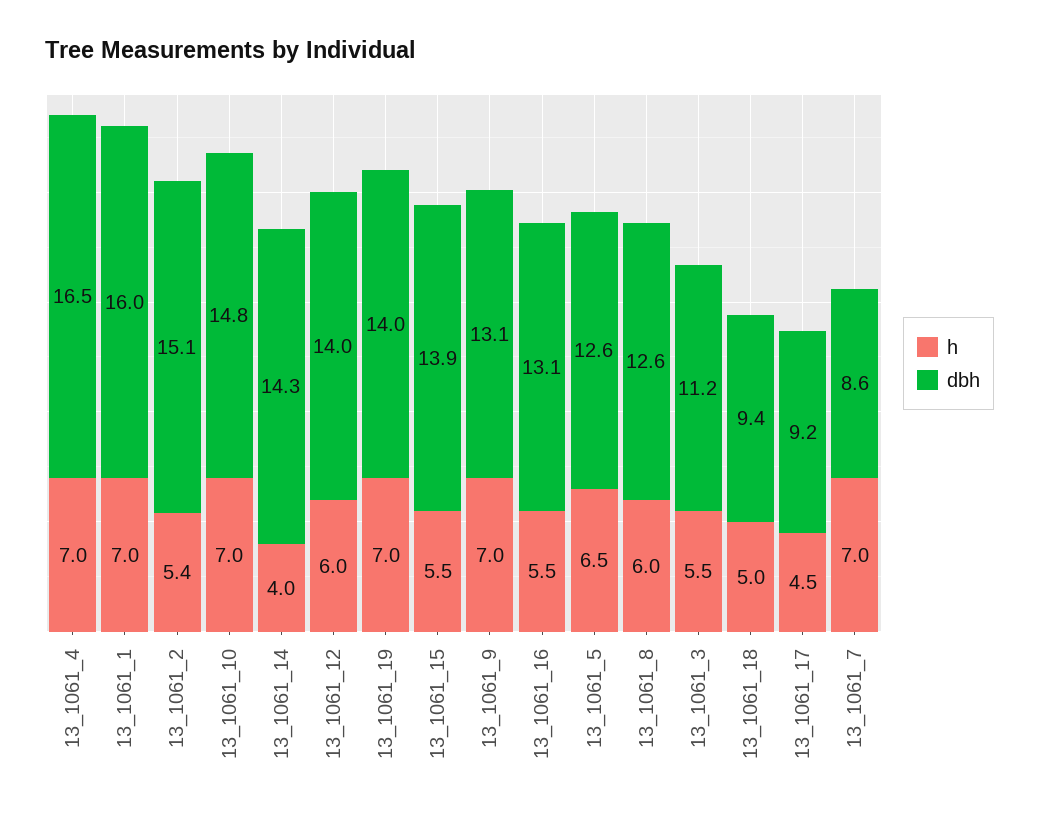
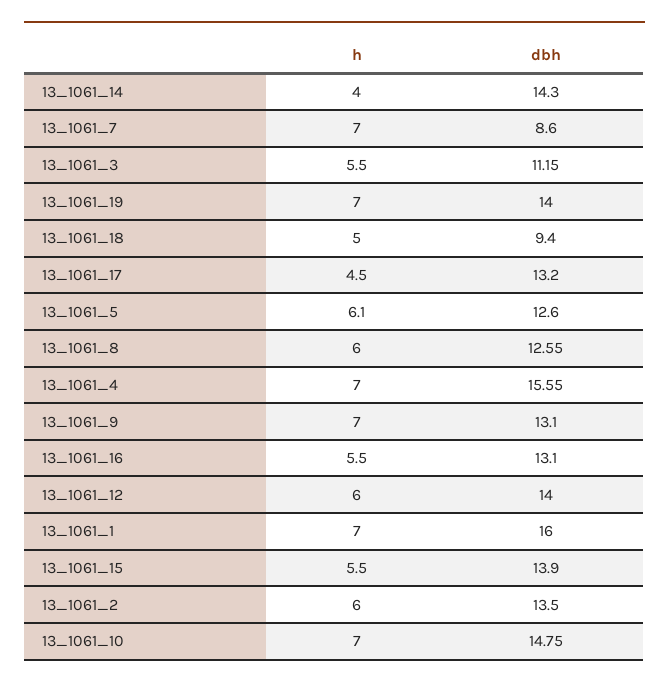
dbh, 13_1061_4: 16.5 -> 15.55
h, 13_1061_2: 5.4 -> 6
dbh, 13_1061_2: 15.1 -> 13.5
h, 13_1061_5: 6.5 -> 6.1
dbh, 13_1061_17: 9.2 -> 13.2

